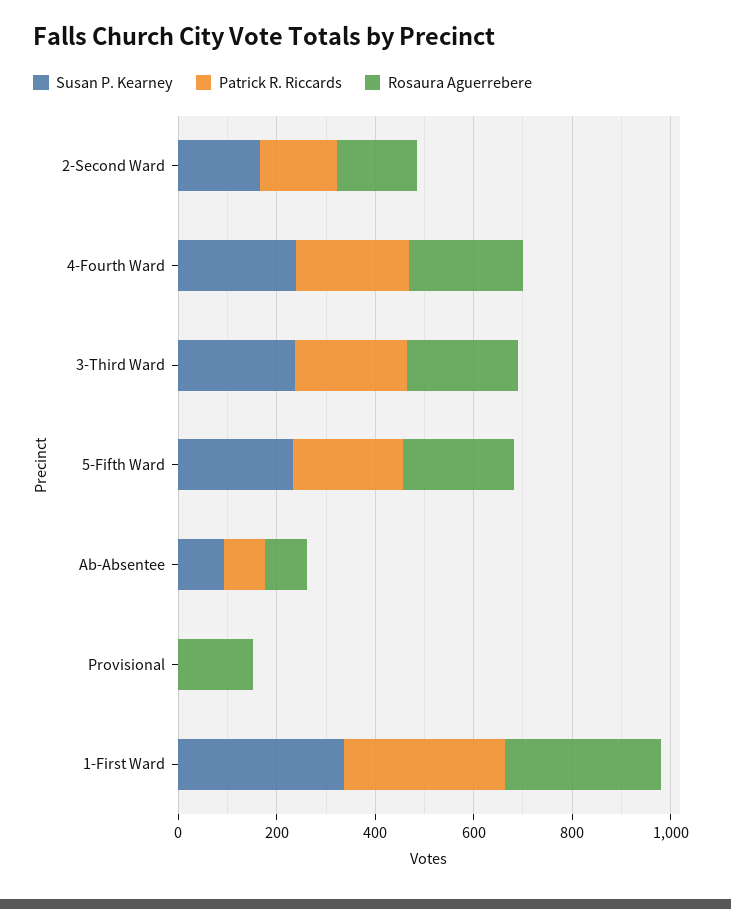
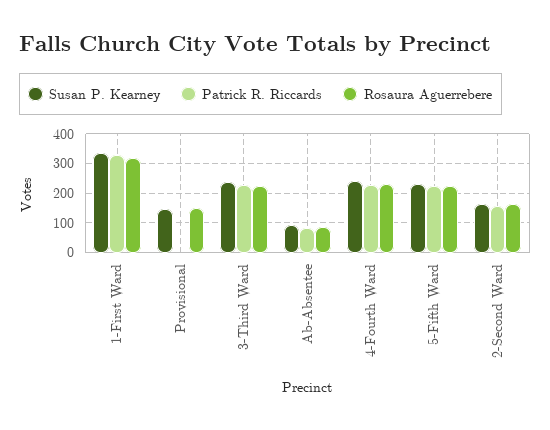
Susan P. Kearney, Provisional: 0 -> 150

